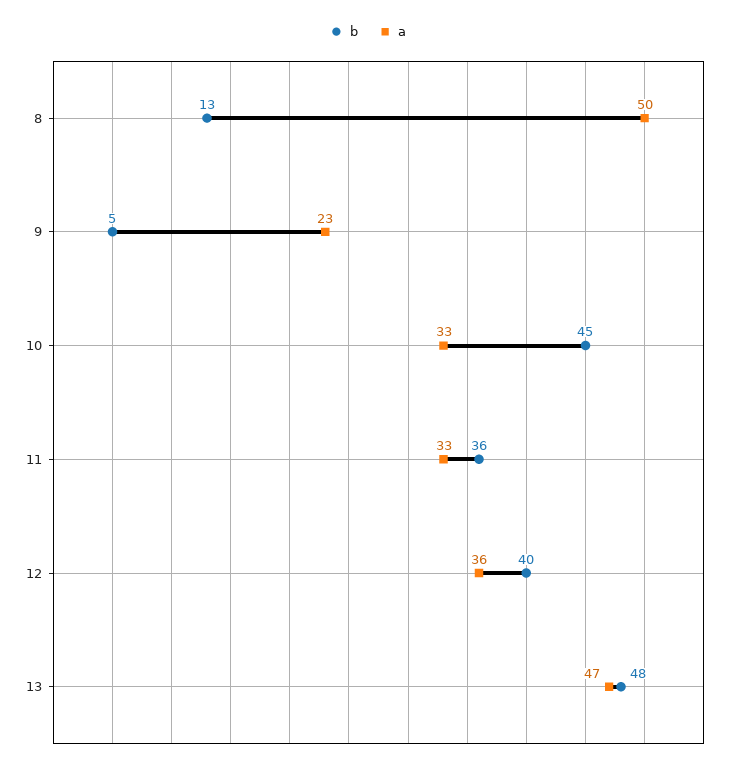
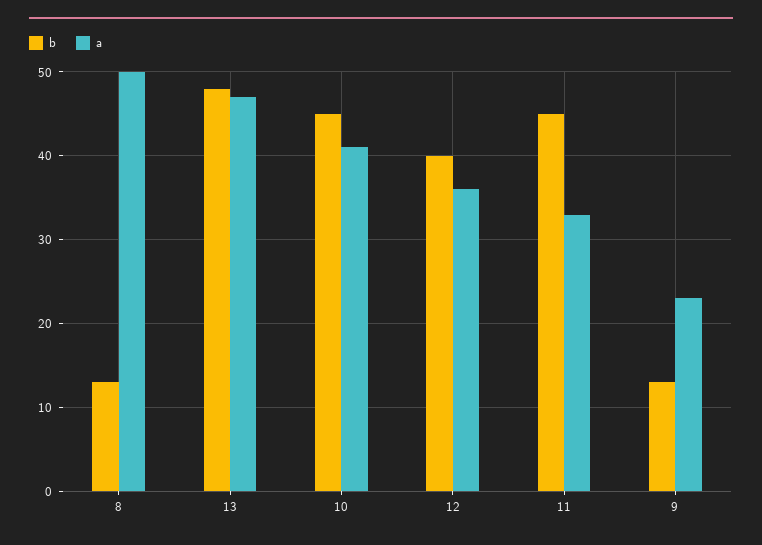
b, 9: 5 -> 13
a, 10: 33 -> 41
b, 11: 36 -> 45

